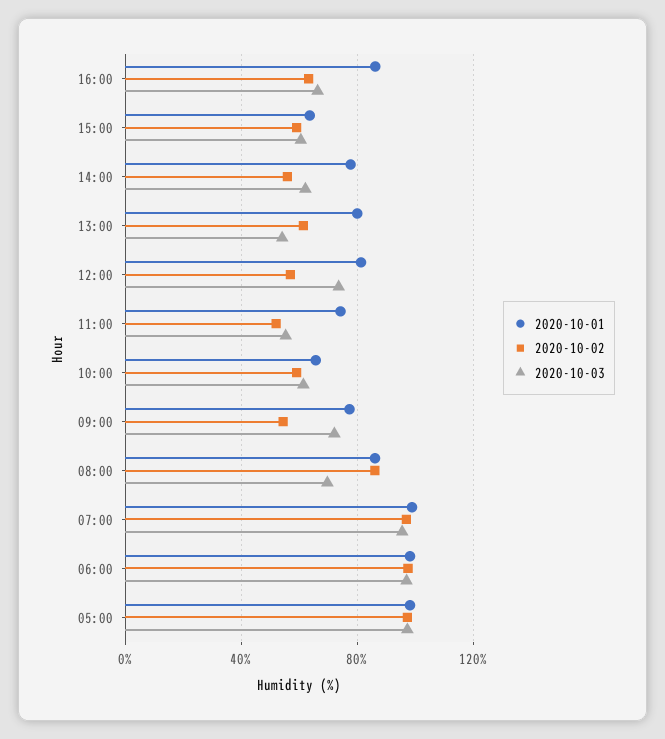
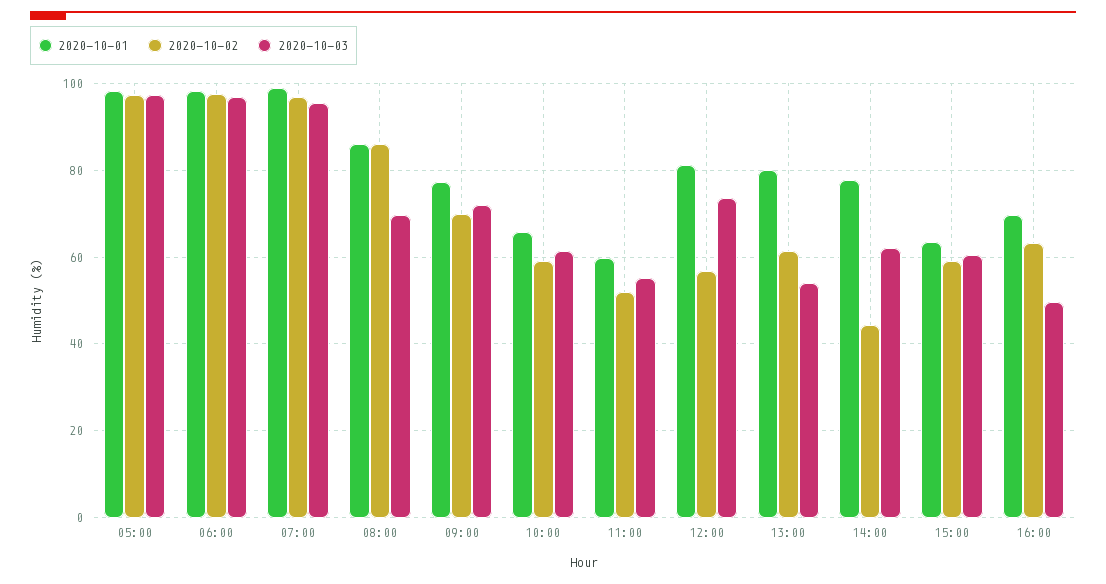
2020-10-01, 16:00: 85 -> 70
2020-10-03, 16:00: 65 -> 50
2020-10-02, 14:00: 55 -> 44
2020-10-01, 11:00: 75 -> 60
2020-10-02, 09:00: 55 -> 70

